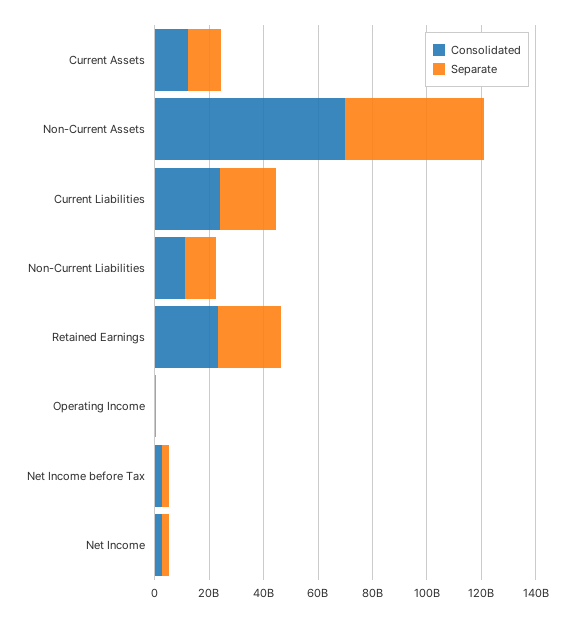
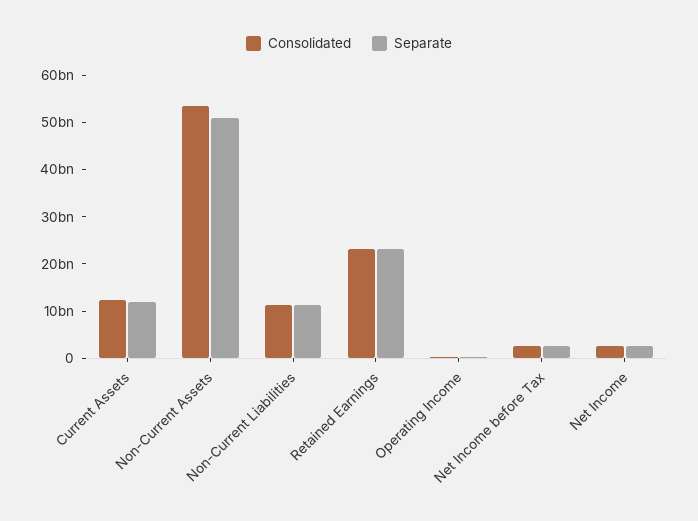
Consolidated, Non-Current Assets: 70000000000 -> 54000000000
Consolidated, Current Liabilities: 25000000000 -> none
Separate, Current Liabilities: 20000000000 -> none

